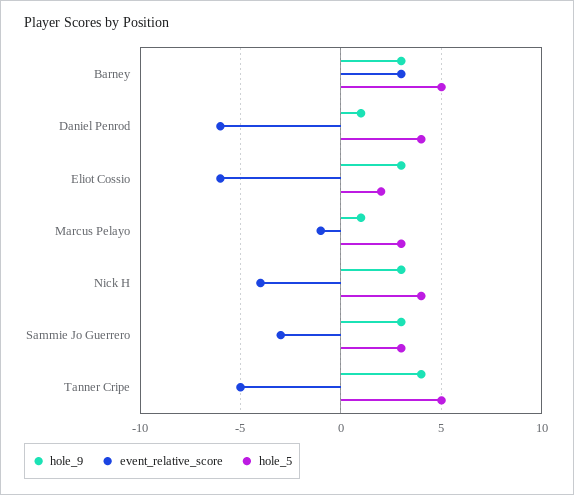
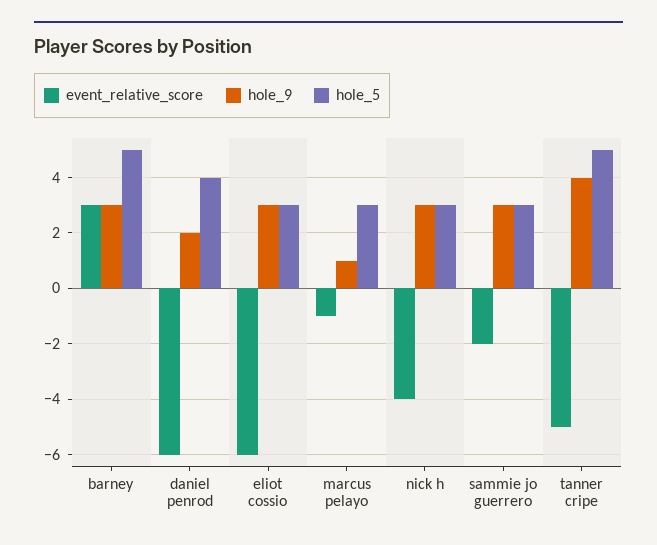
hole_9, Daniel Penrod: 1 -> 2
hole_5, Eliot Cossio: 2 -> 3
hole_5, Nick H: 4 -> 3
event_relative_score, Sammie Jo Guerrero: -3 -> -2

